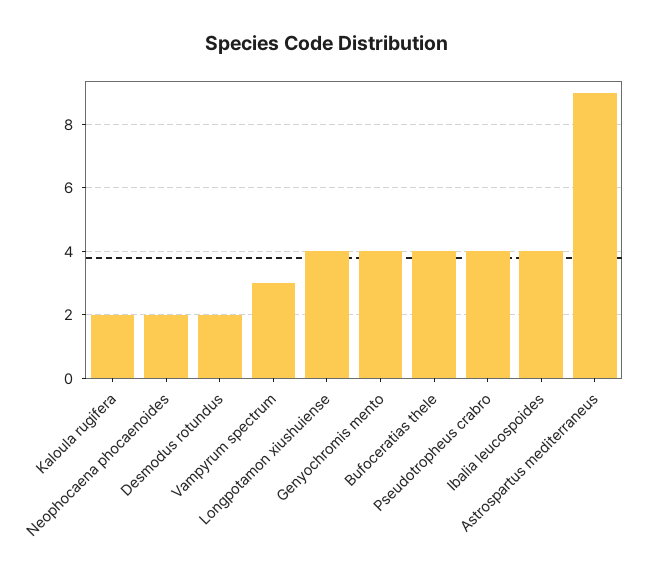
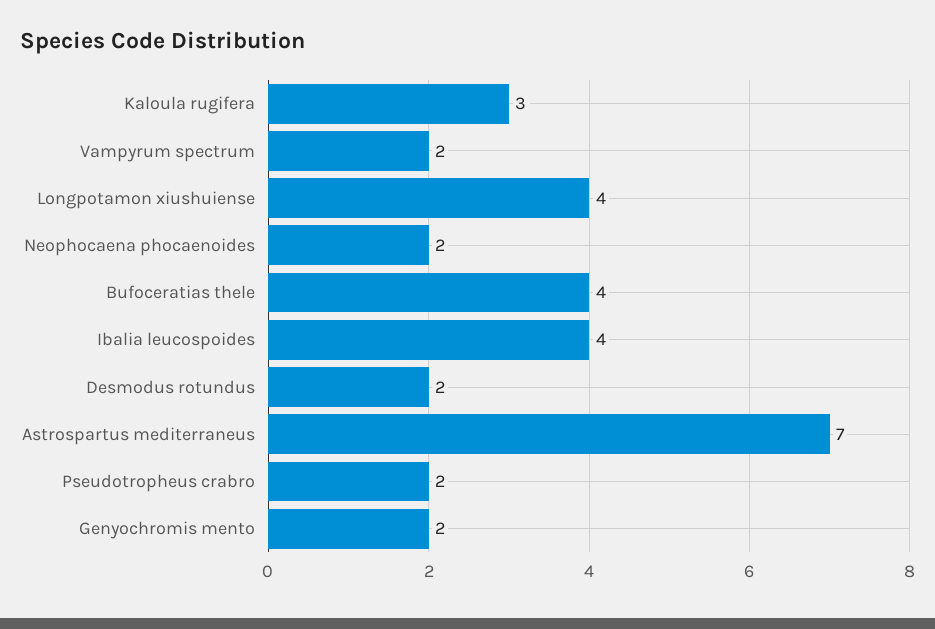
Kaloula rugifera: 2 -> 3
Vampyrum spectrum: 3 -> 2
Genyochromis mento: 4 -> 2
Pseudotropheus crabro: 4 -> 2
Astrospartus mediterraneus: 9 -> 7

